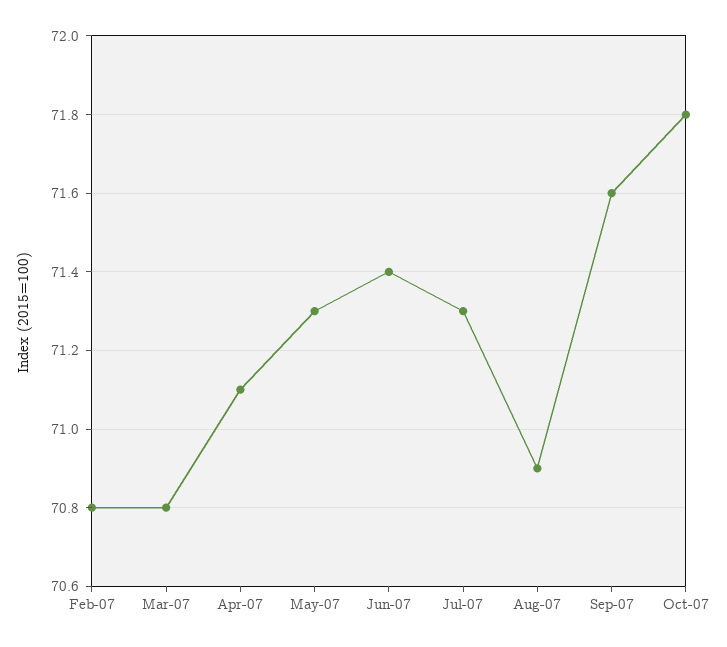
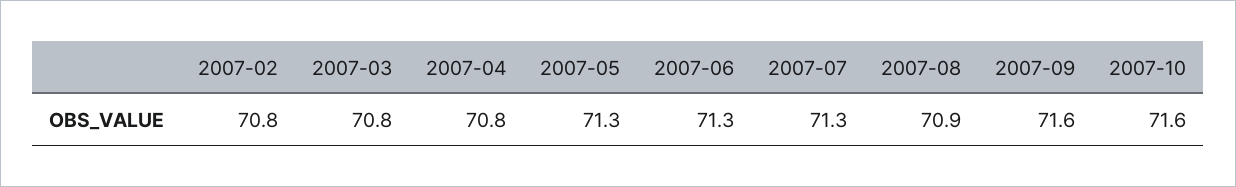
Apr-07: 71.1 -> 70.8
Jun-07: 71.4 -> 71.3
Oct-07: 71.8 -> 71.6

